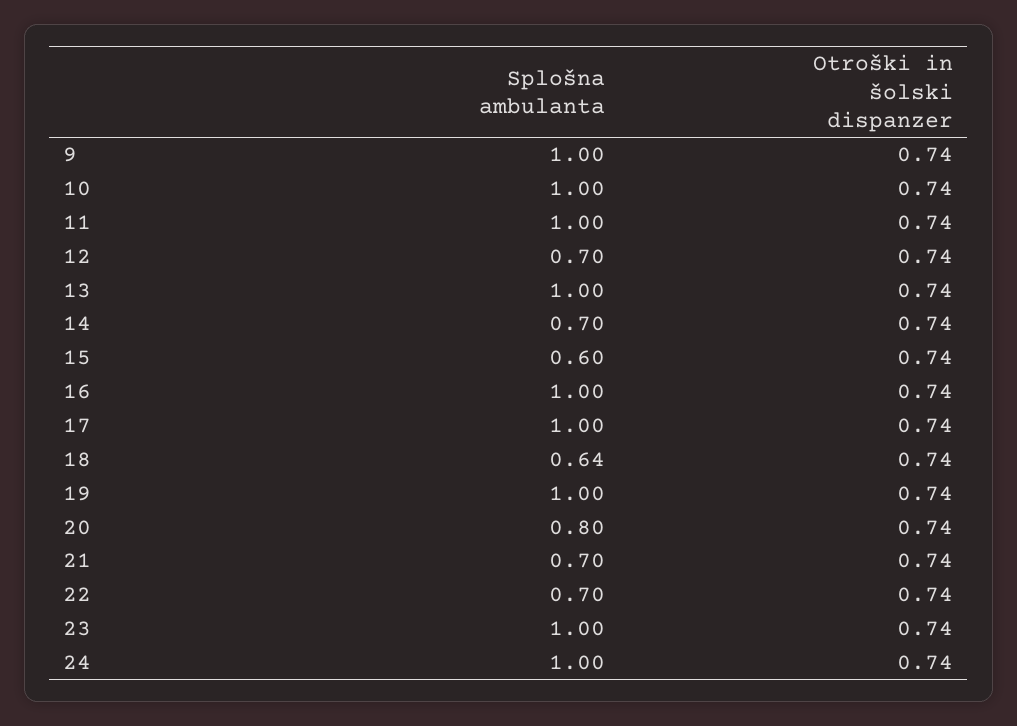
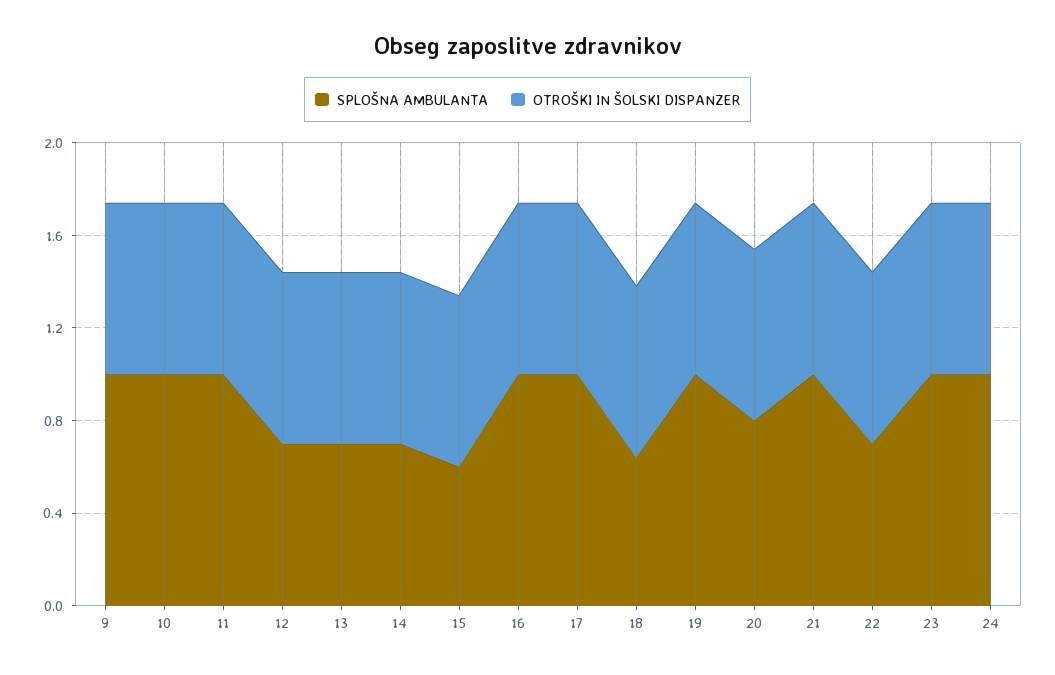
Splošna ambulanta, 13: 1 -> 0.7
Splošna ambulanta, 21: 0.7 -> 1

